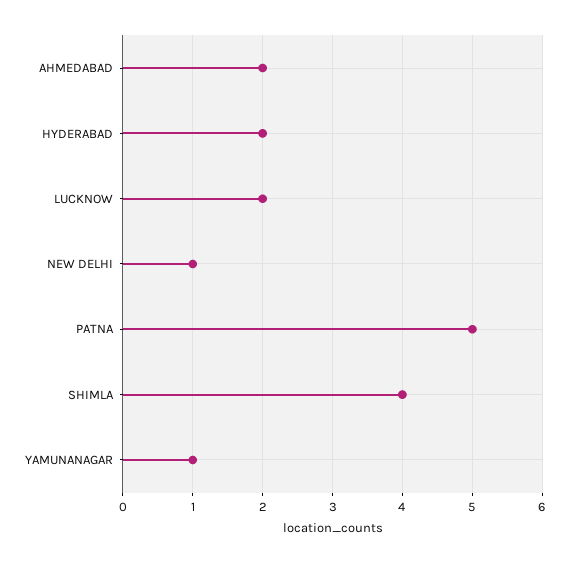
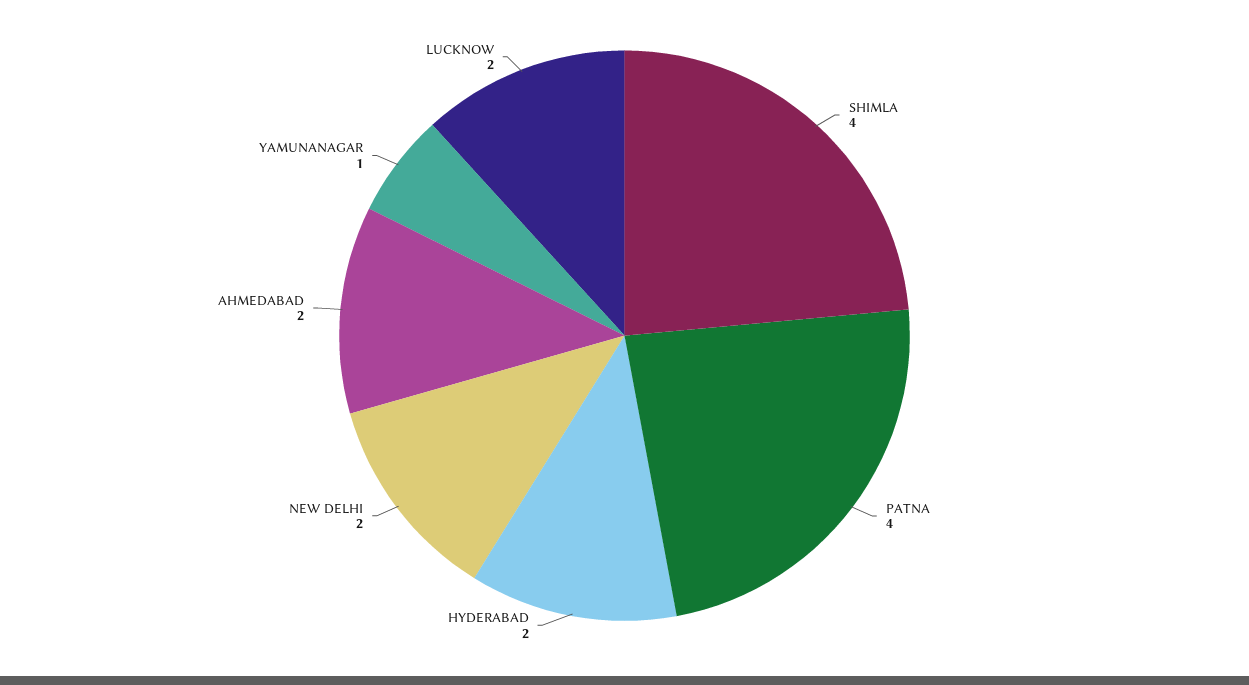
NEW DELHI: 1 -> 2
PATNA: 5 -> 4

